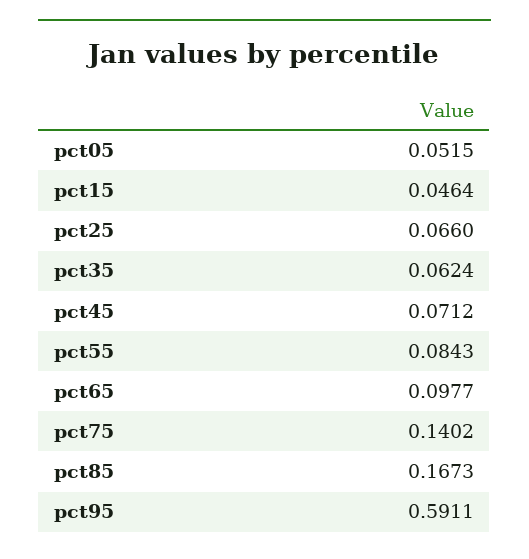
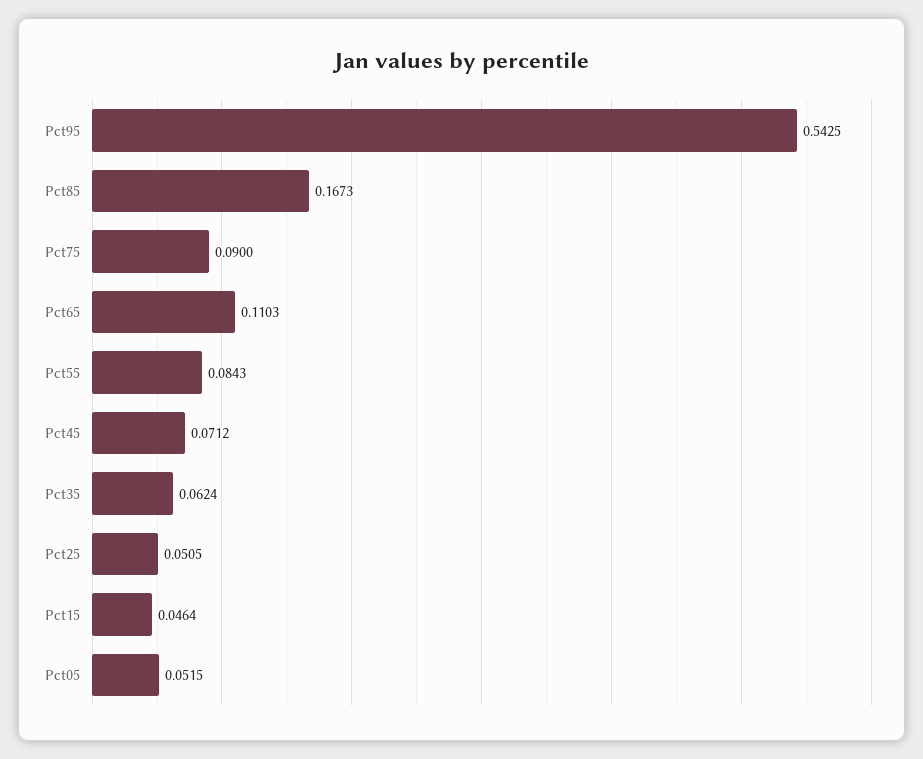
pct25: 0.066 -> 0.0505
pct65: 0.0977 -> 0.1103
pct75: 0.1402 -> 0.09
pct95: 0.5911 -> 0.5425

